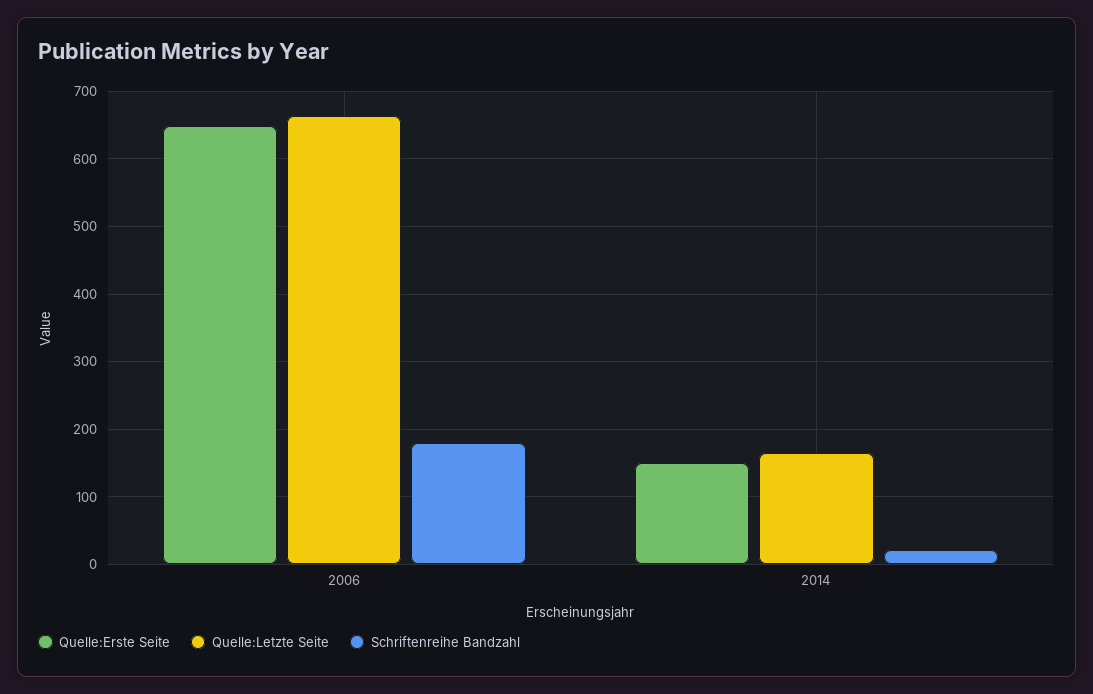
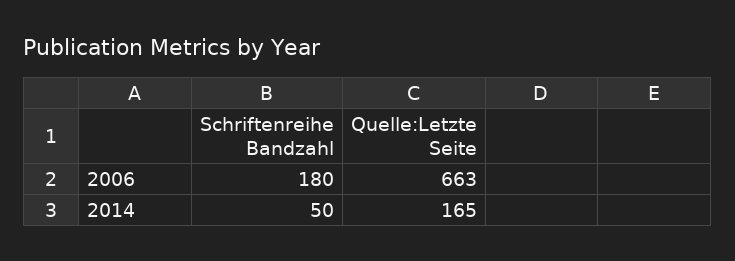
Quelle:Erste Seite, 2006: 650 -> none
Quelle:Erste Seite, 2014: 150 -> none
Schriftenreihe Bandzahl, 2014: 20 -> 50

